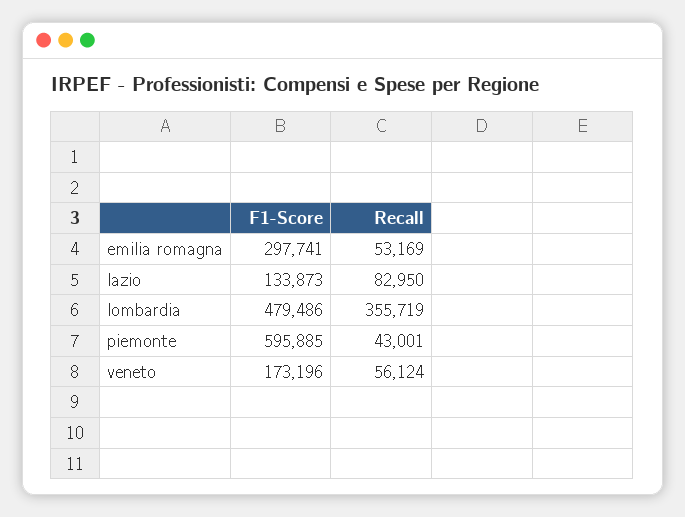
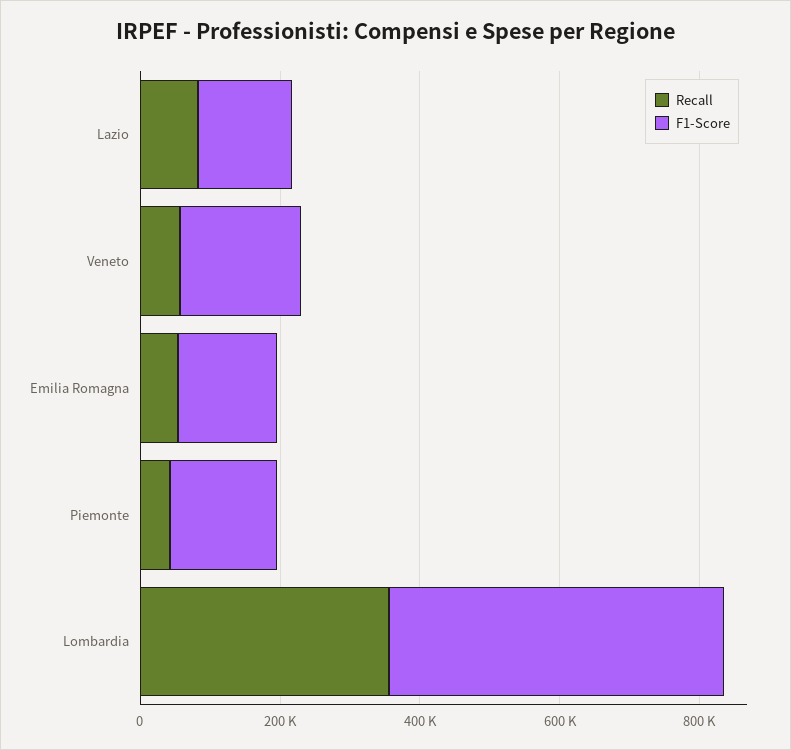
F1-Score, emilia romagna: 297741 -> 150000
F1-Score, piemonte: 595885 -> 150000

